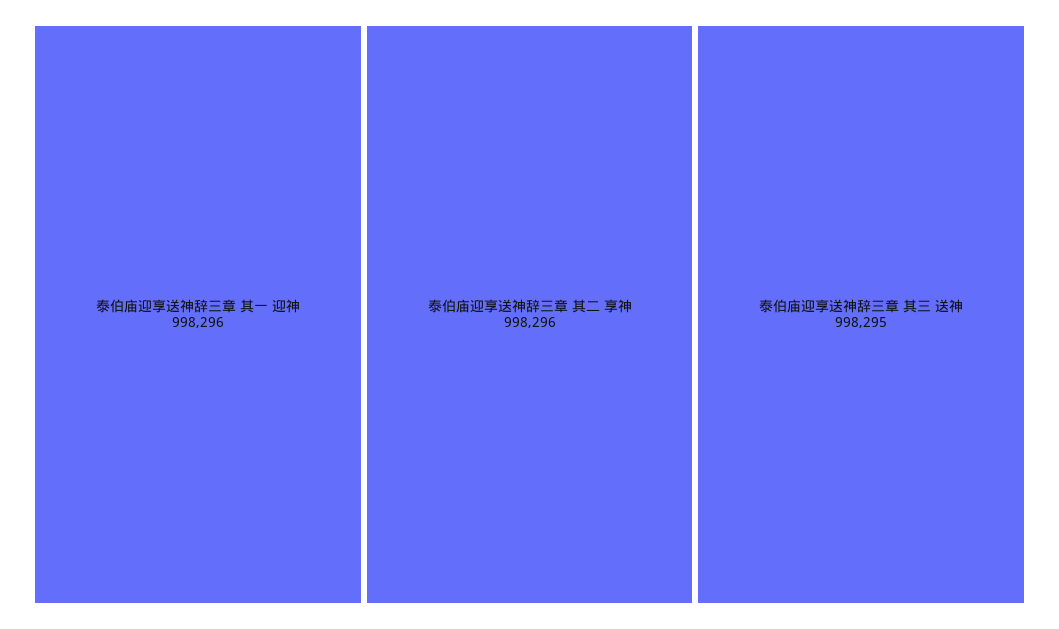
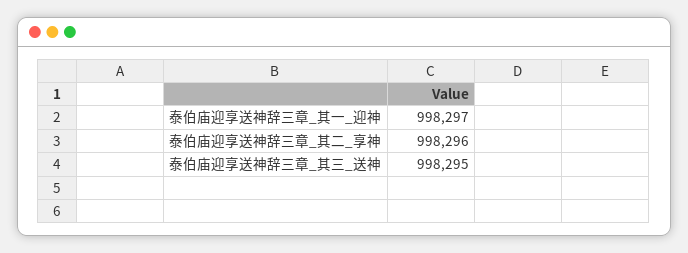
泰伯庙迎享送神辞三章 其一 迎神: 998296 -> 998297

